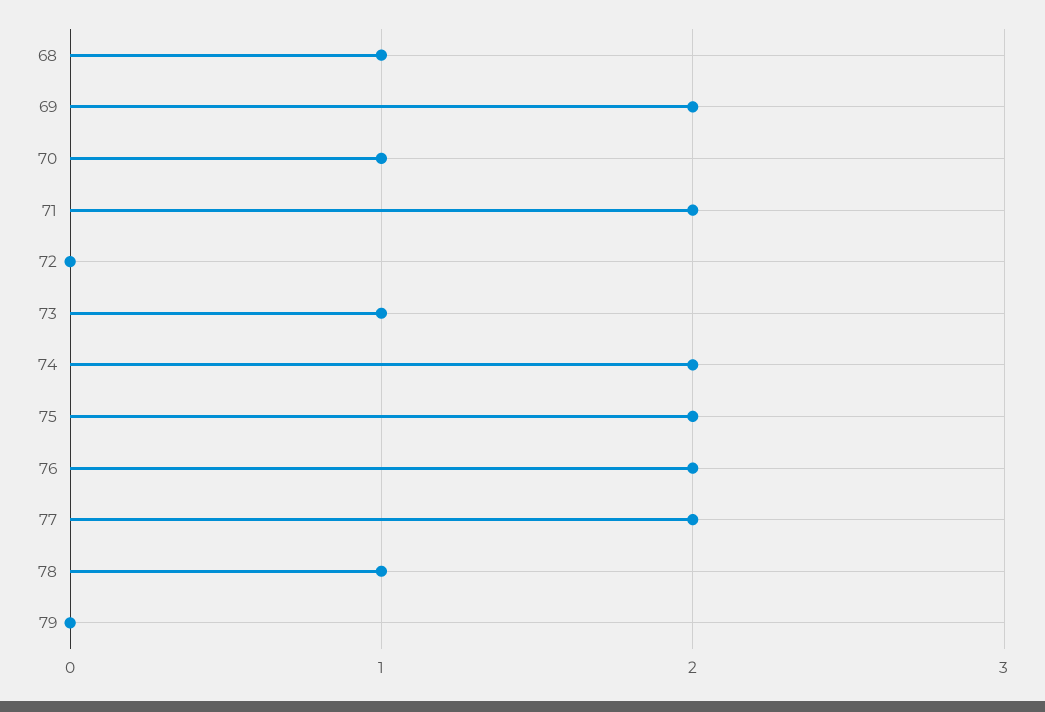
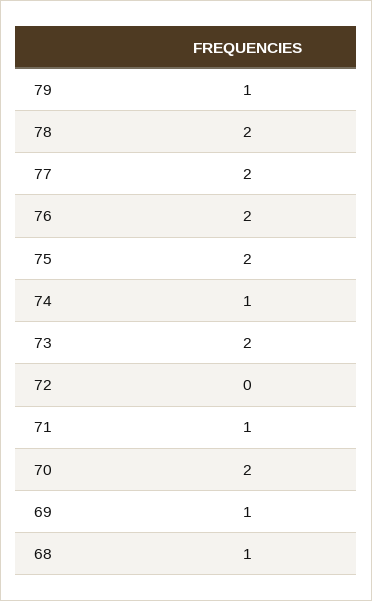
69: 2 -> 1
70: 1 -> 2
71: 2 -> 1
73: 1 -> 2
74: 2 -> 1
78: 1 -> 2
79: 0 -> 1

